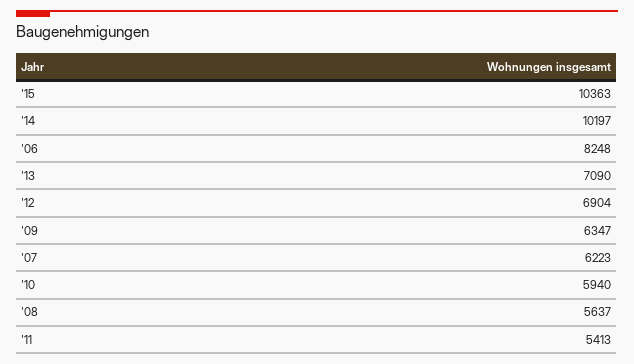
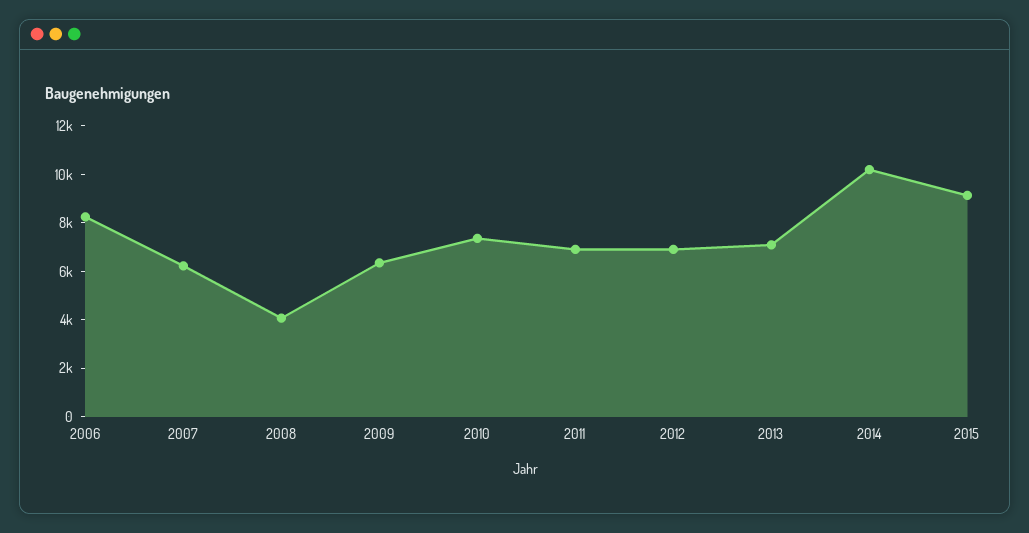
'15: 10363 -> 9000
'10: 5940 -> 7500
'08: 5637 -> 4000
'11: 5413 -> 7000

